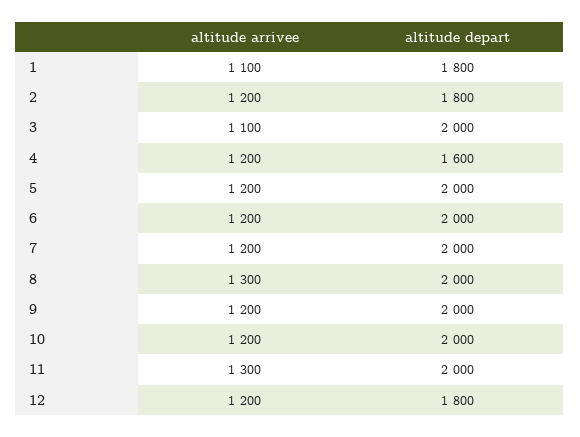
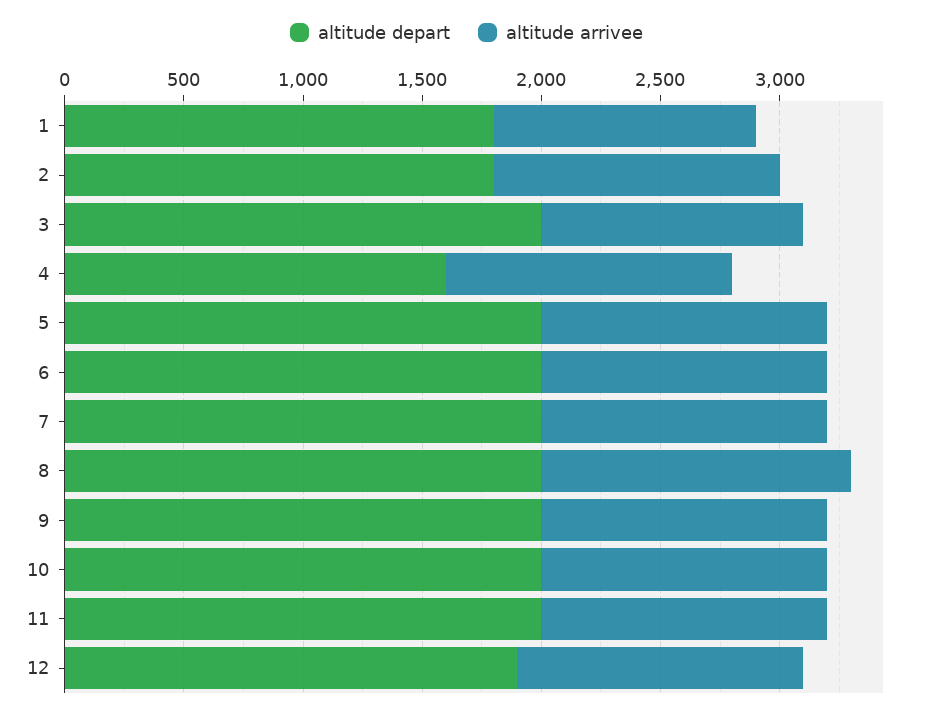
altitude arrivee, 11: 1300 -> 1200
altitude depart, 12: 1800 -> 1900

